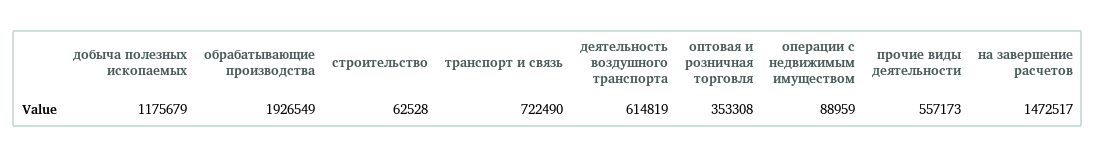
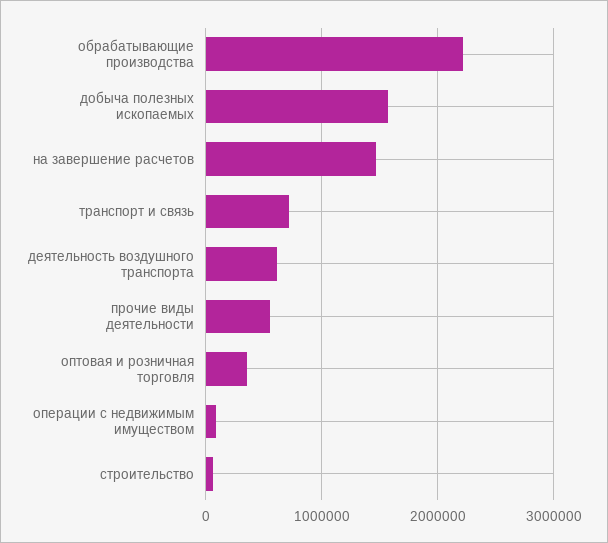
добыча полезных ископаемых: 1175679 -> 1600000
обрабатывающие производства: 1926549 -> 2200000

